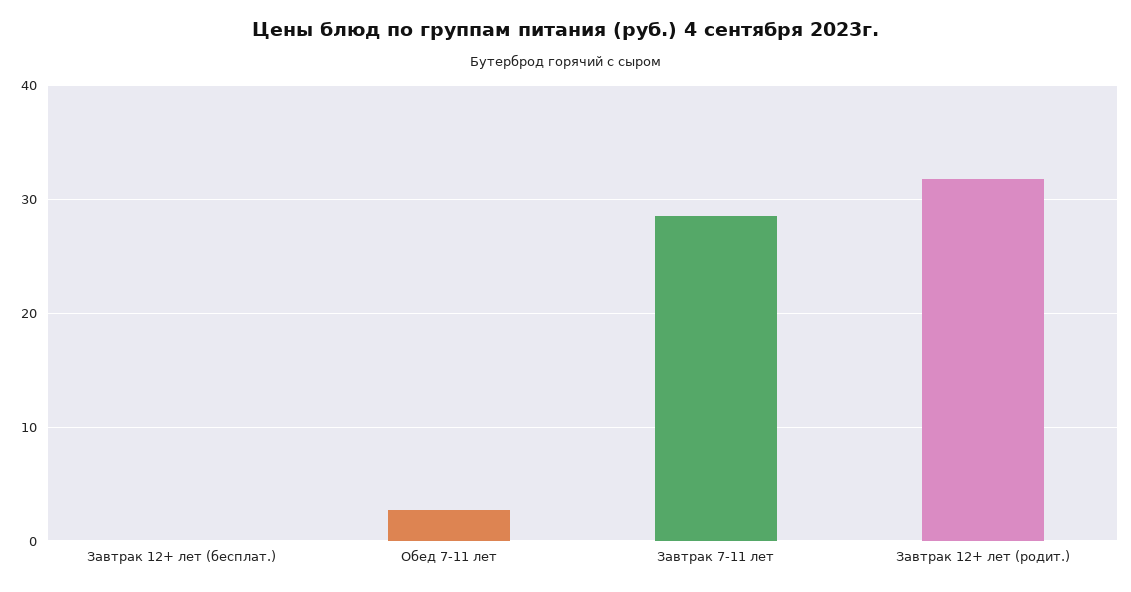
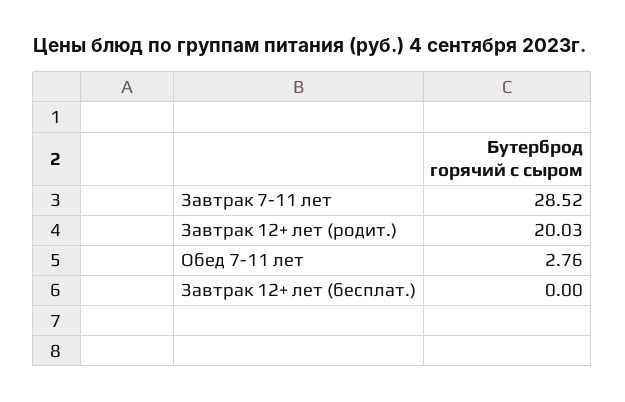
Завтрак 12+ лет (родит.): 32 -> 20.03

